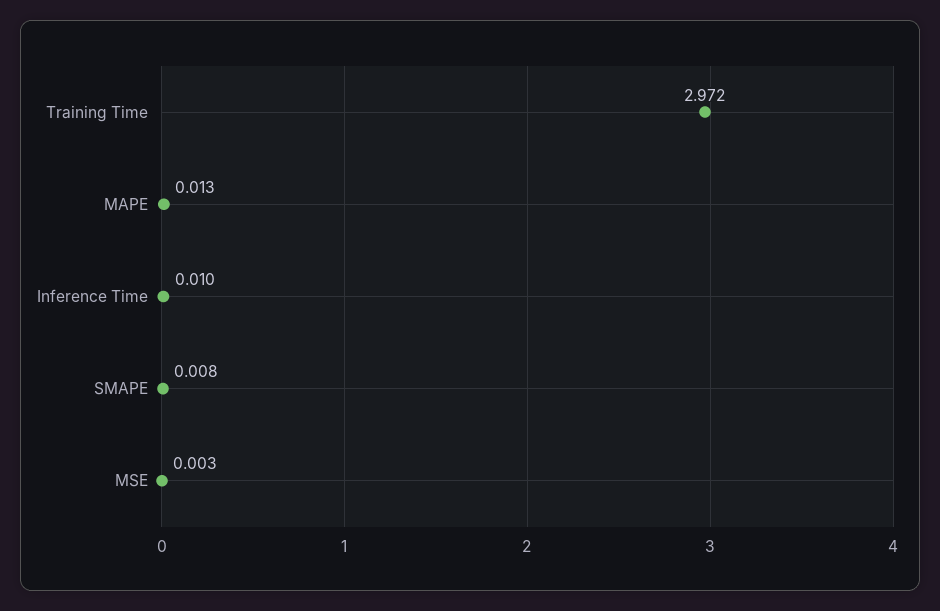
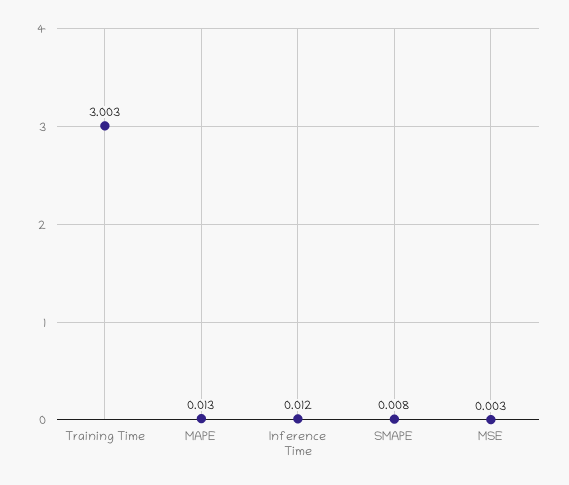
Training Time: 2.972 -> 3.003
Inference Time: 0.01 -> 0.012

